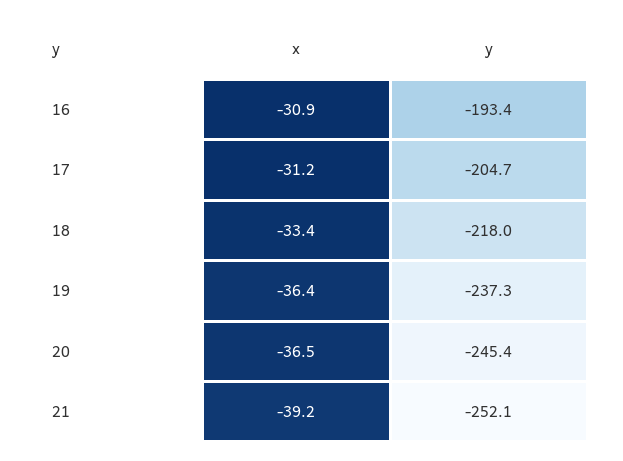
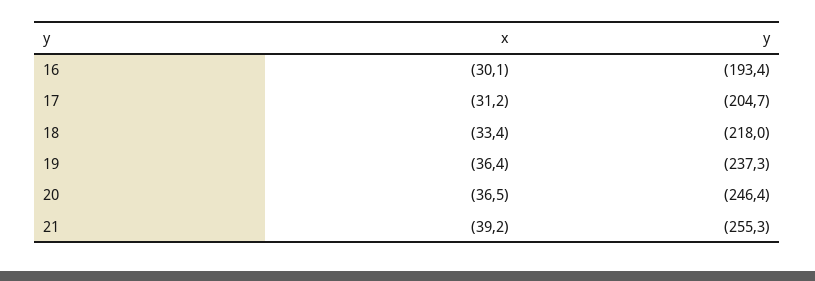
x, 16: -30.9 -> -30.1
y, 20: -245.4 -> -246.4
y, 21: -252.1 -> -255.3

